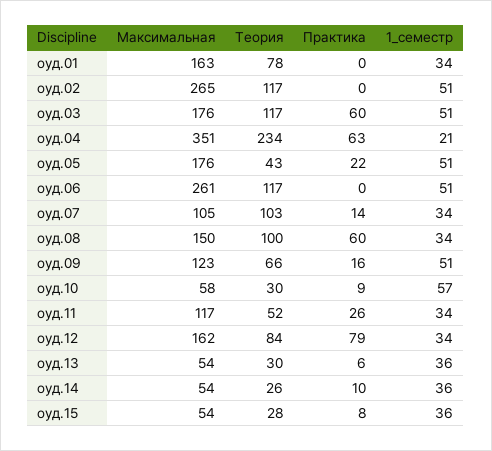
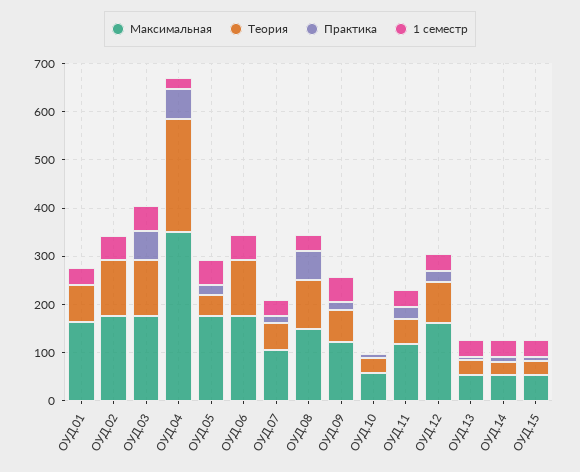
Максимальная, оуд.02: 265 -> 180
Максимальная, оуд.06: 261 -> 180
Теория, оуд.07: 103 -> 60
1_семестр, оуд.10: 57 -> 0
Практика, оуд.12: 79 -> 20

